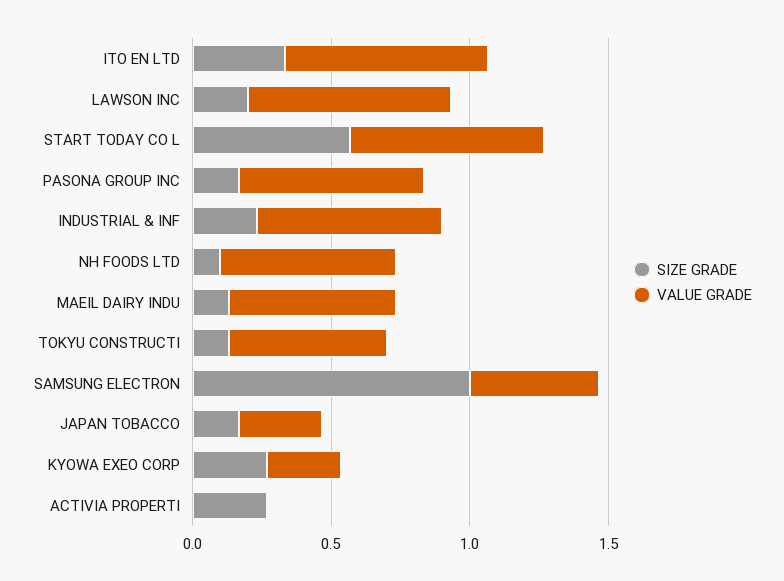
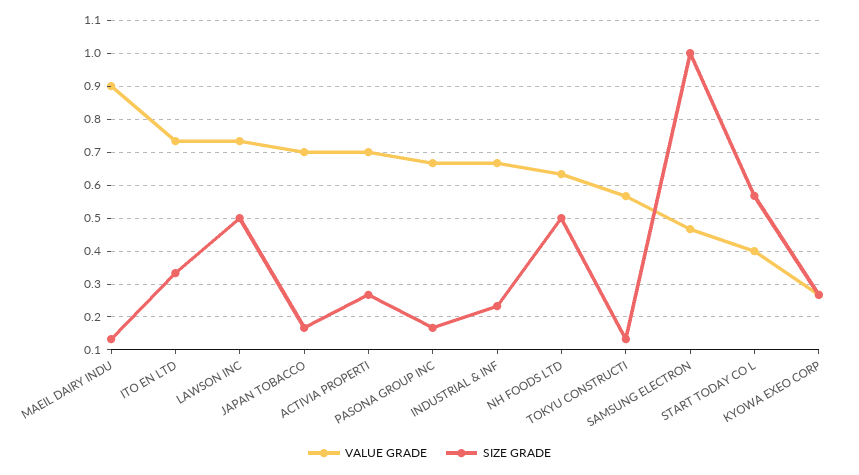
SIZE GRADE, LAWSON INC: 0.2 -> 0.5
VALUE GRADE, START TODAY CO L: 0.7 -> 0.4
SIZE GRADE, NH FOODS LTD: 0.1 -> 0.5
VALUE GRADE, MAEIL DAIRY INDU: 0.6 -> 0.9
VALUE GRADE, JAPAN TOBACCO: 0.3 -> 0.7
VALUE GRADE, ACTIVIA PROPERTI: 0 -> 0.7

